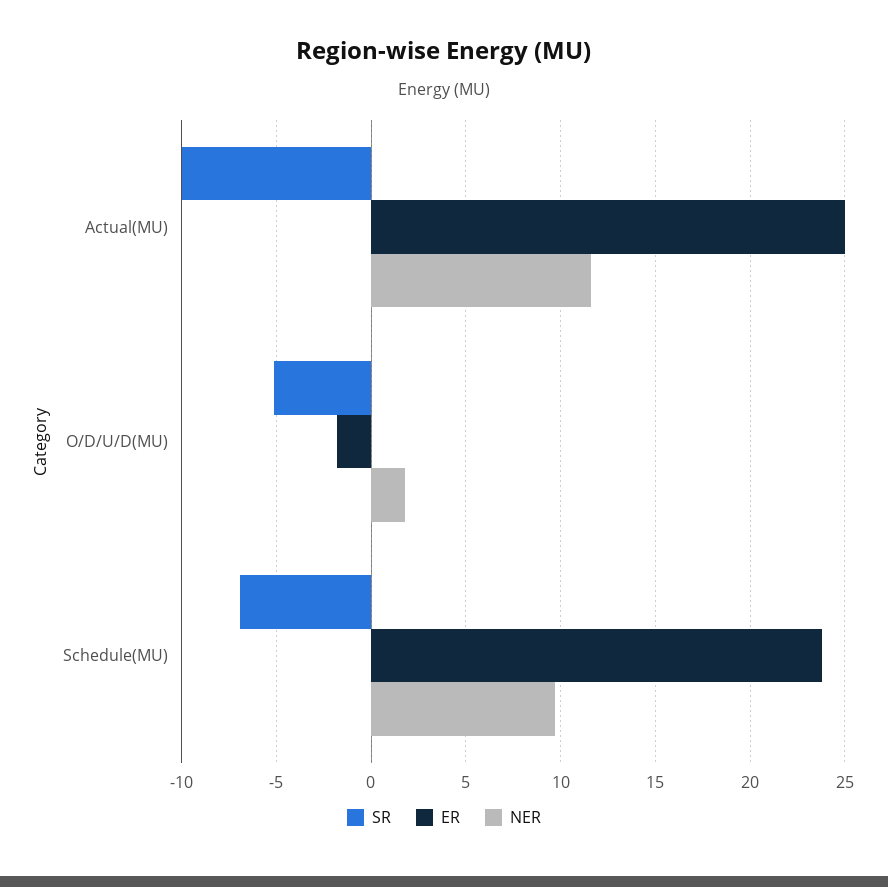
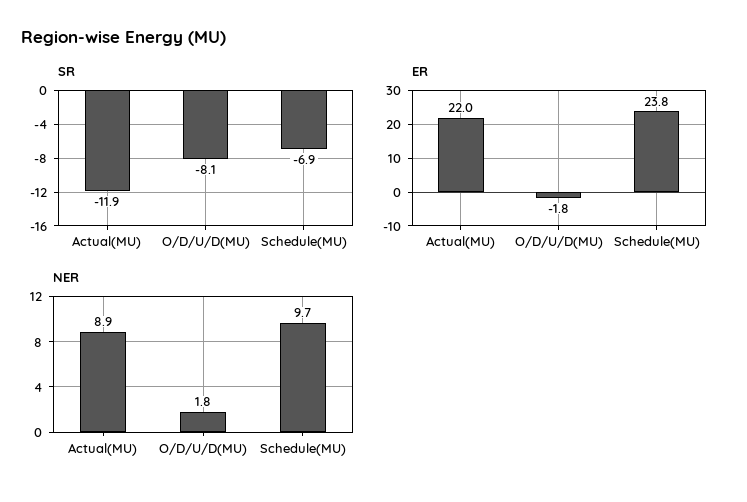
SR, Actual(MU): -10 -> -11.9
ER, Actual(MU): 25 -> 22
NER, Actual(MU): 11.5 -> 8.9
SR, O/D/U/D(MU): -5 -> -8.1

